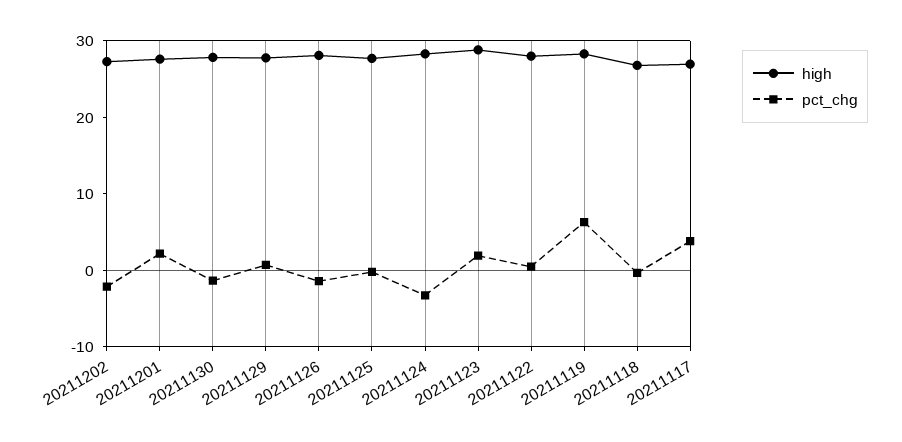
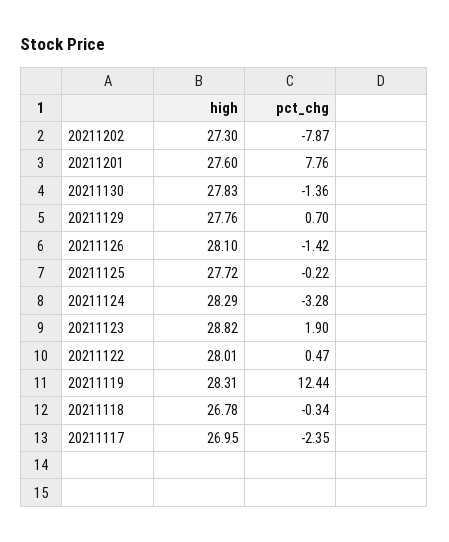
pct_chg, 20211202: -2 -> -7.87
pct_chg, 20211201: 2 -> 7.76
pct_chg, 20211119: 6 -> 12.44
pct_chg, 20211117: 4 -> -2.35

